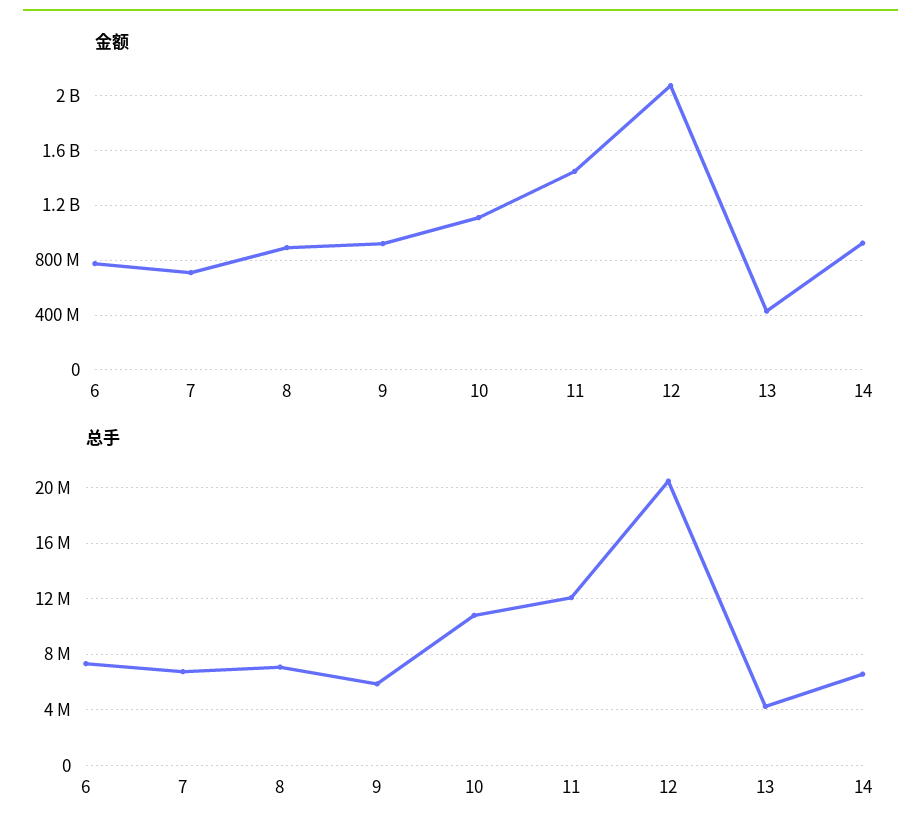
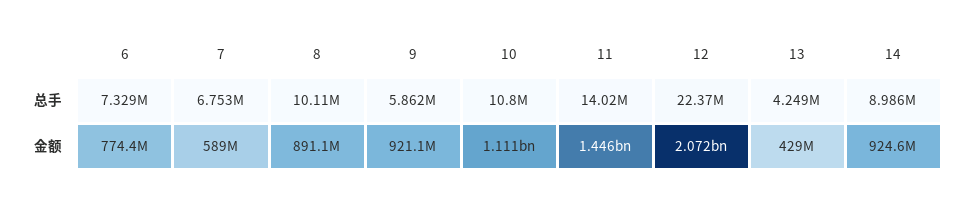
金额, 7: 700000000 -> 589000000
总手, 8: 7000000 -> 10110000
总手, 11: 12000000 -> 14020000
总手, 12: 20500000 -> 22370000
总手, 14: 6500000 -> 8986000

